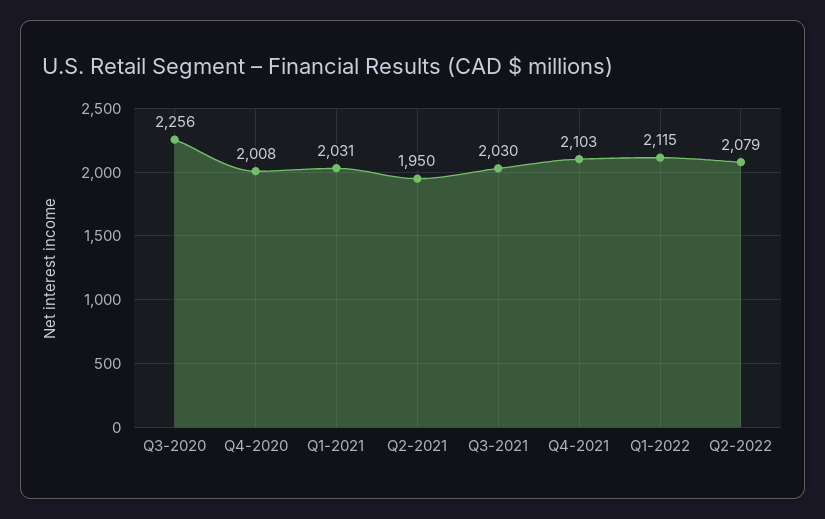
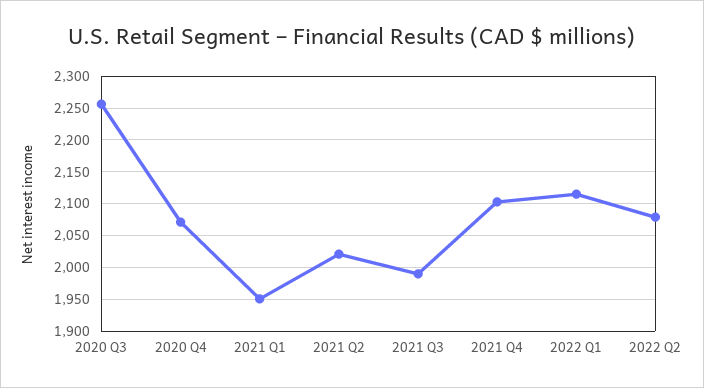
Q4-2020: 2008 -> 2070
Q1-2021: 2031 -> 1950
Q2-2021: 1950 -> 2020
Q3-2021: 2030 -> 1990

